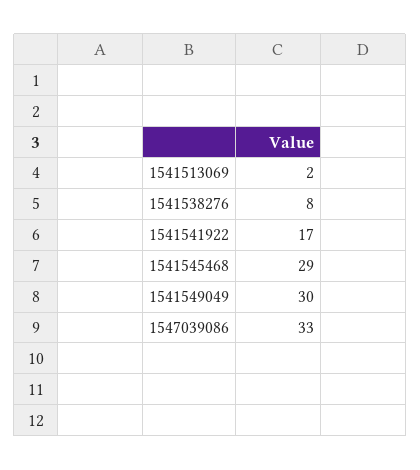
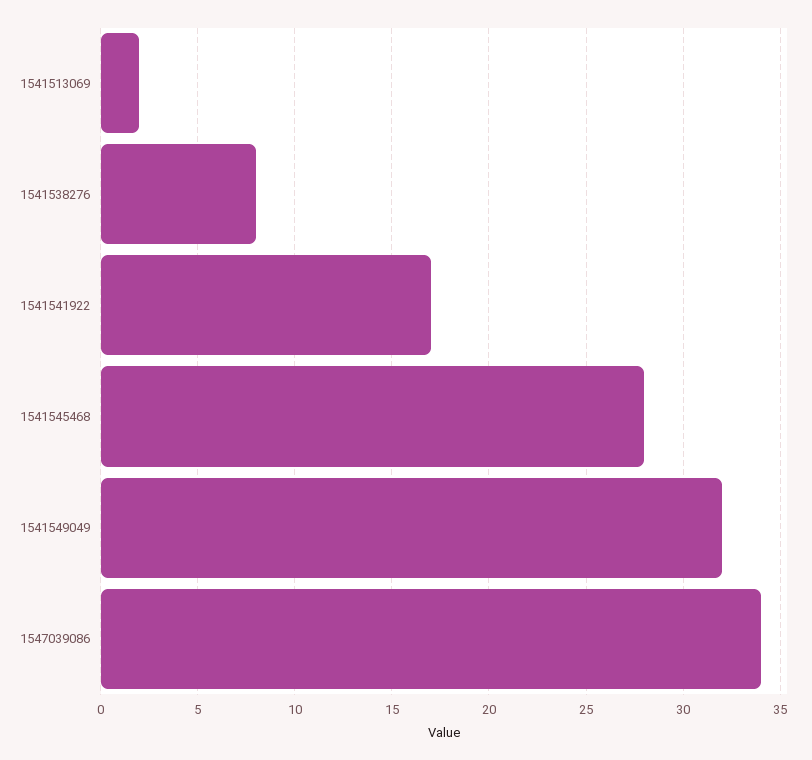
1541545468: 29 -> 28
1541549049: 30 -> 32
1547039086: 33 -> 34

